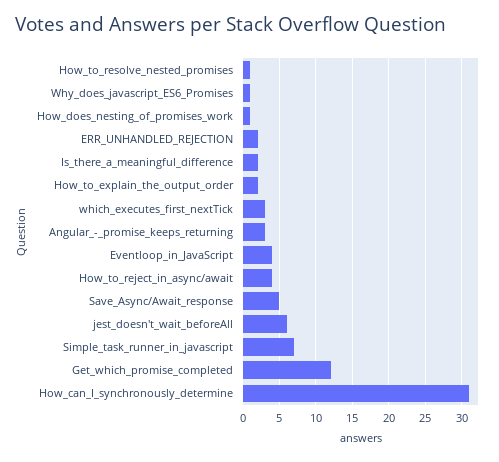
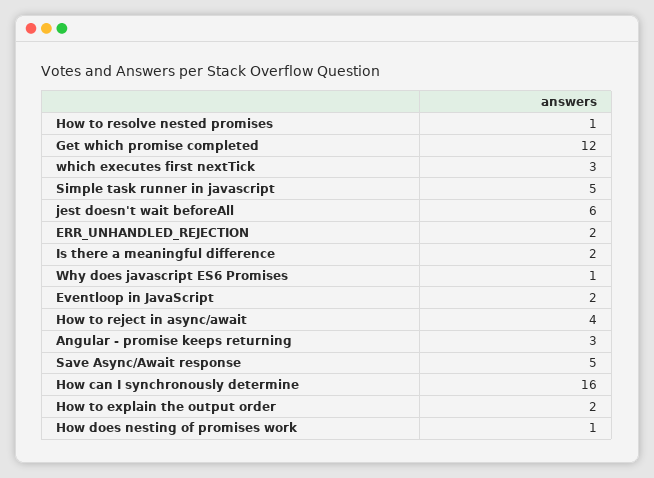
Eventloop_in_JavaScript: 4 -> 2
Simple_task_runner_in_javascript: 7 -> 5
How_can_I_synchronously_determine: 31 -> 16

